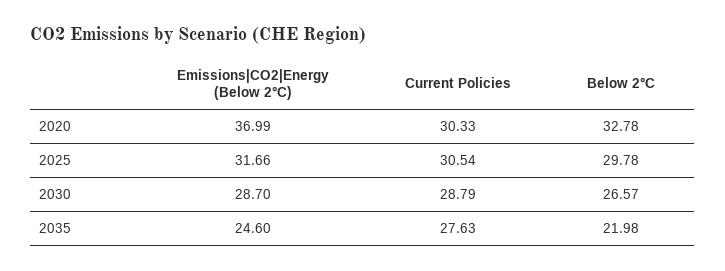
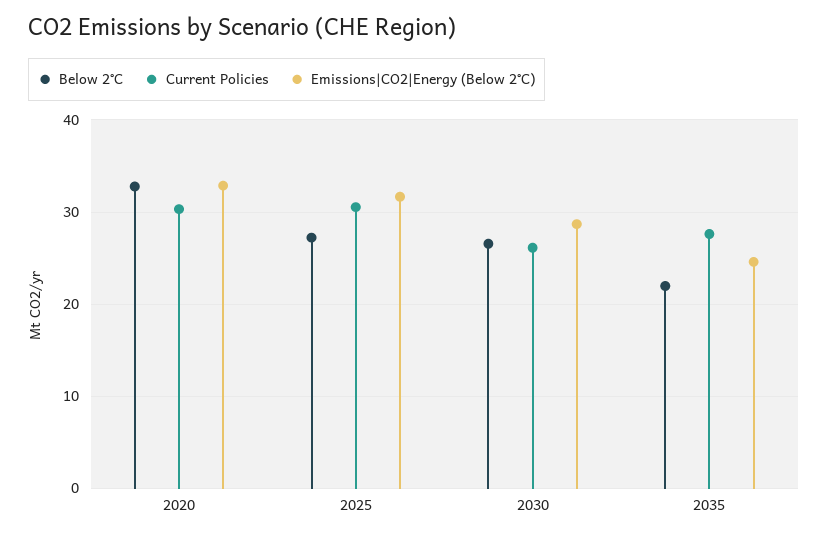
Emissions|CO2|Energy (Below 2°C), 2020: 36.99 -> 33
Below 2°C, 2025: 29.78 -> 27
Current Policies, 2030: 28.79 -> 26

